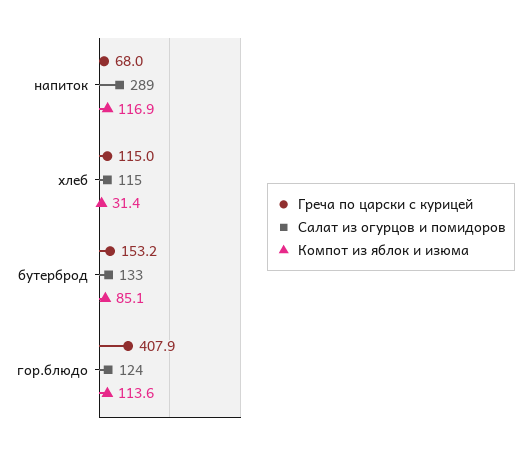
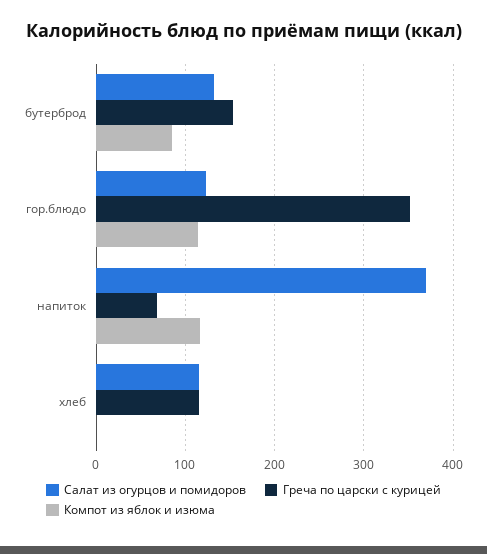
Салат из огурцов и помидоров, напиток: 289 -> 370
Компот из яблок и изюма, хлеб: 31.4 -> 0
Греча по царски с курицей, гор.блюдо: 407.9 -> 350

